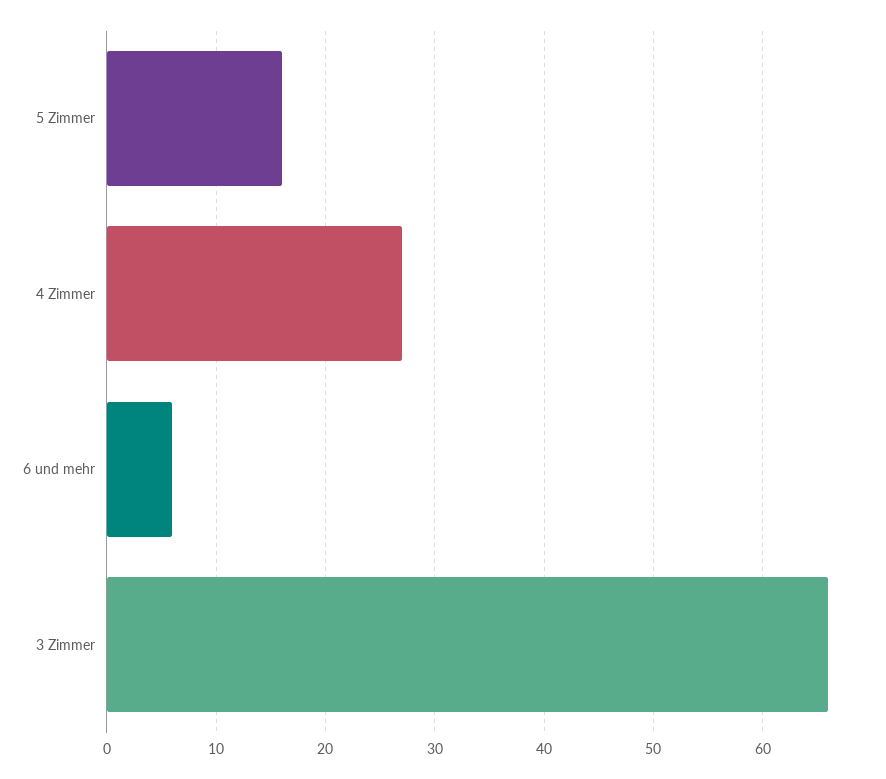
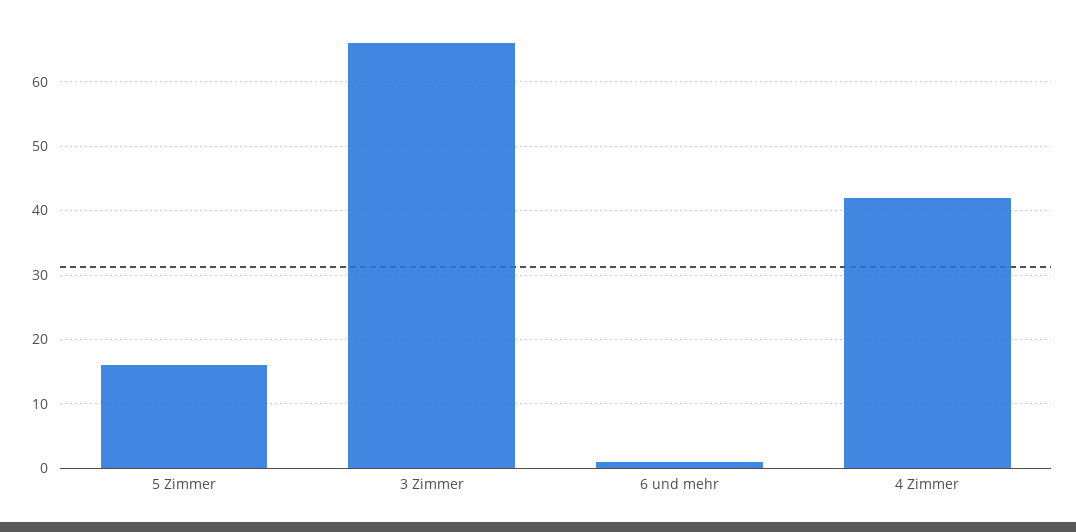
4 Zimmer: 27 -> 42
6 und mehr: 6 -> 1

